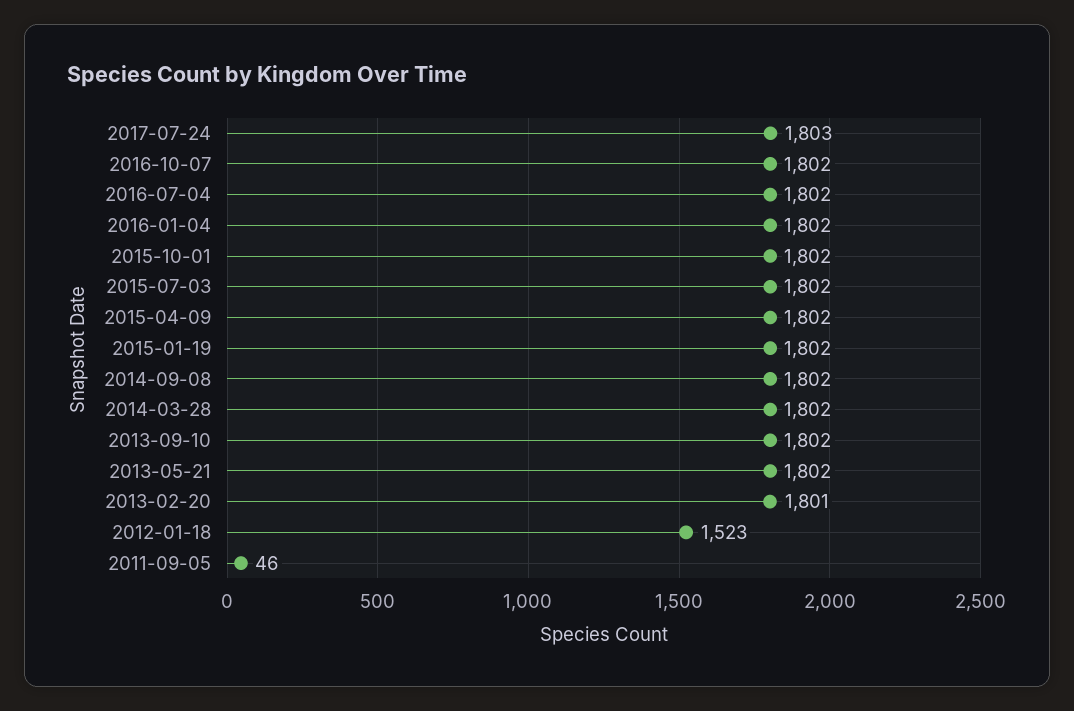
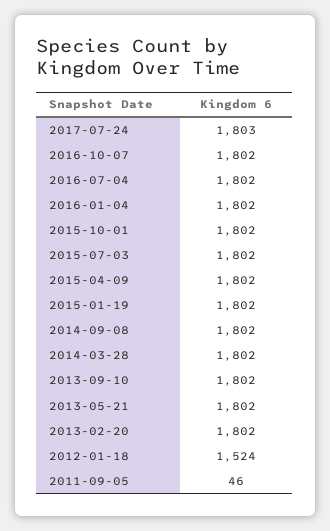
2013-02-20: 1801 -> 1802
2012-01-18: 1523 -> 1524

